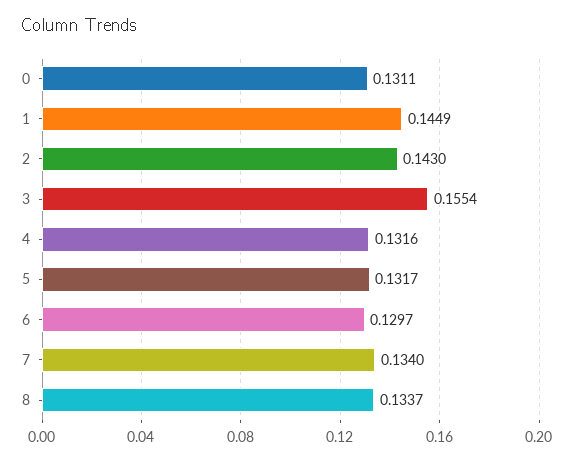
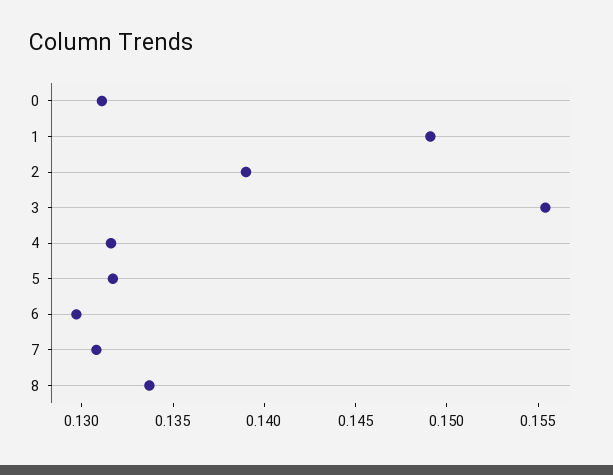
1: 0.1449 -> 0.149
2: 0.143 -> 0.139
7: 0.134 -> 0.131

